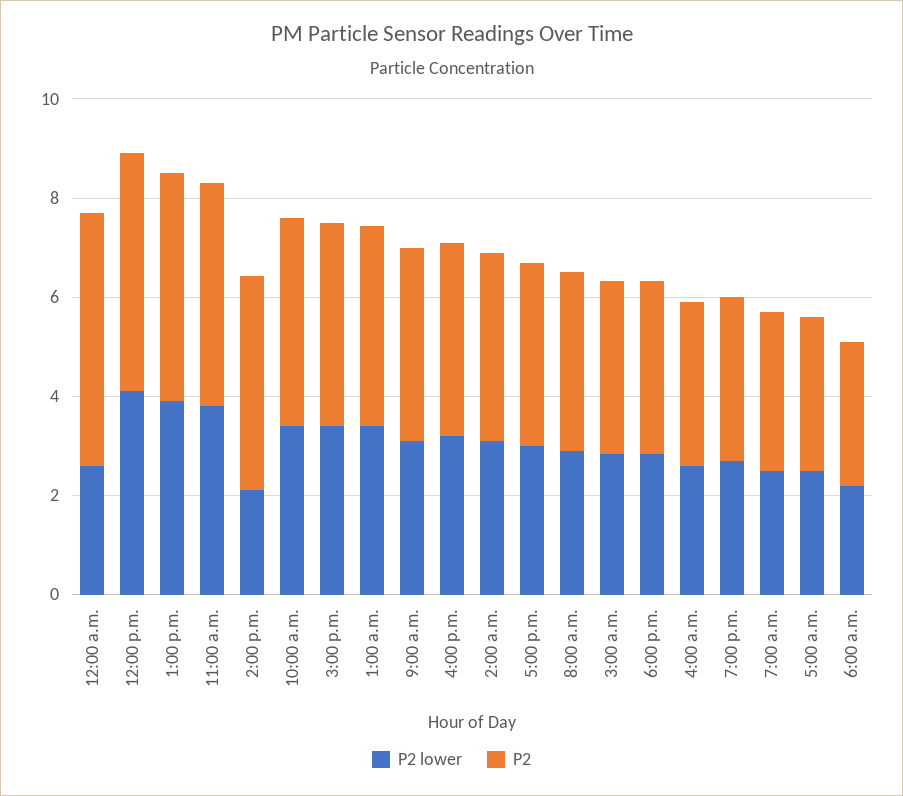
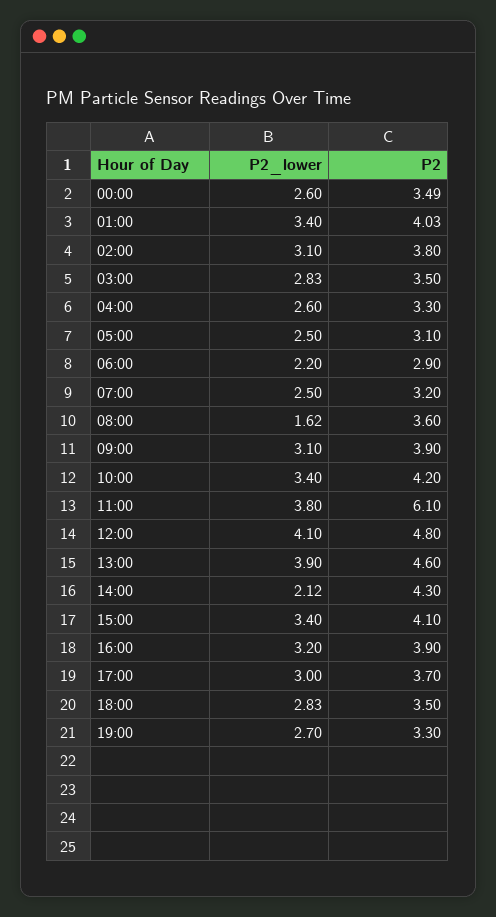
P2, 12:00 a.m.: 5 -> 3.49
P2, 11:00 a.m.: 4.5 -> 6.1
P2 lower, 8:00 a.m.: 3 -> 1.62

